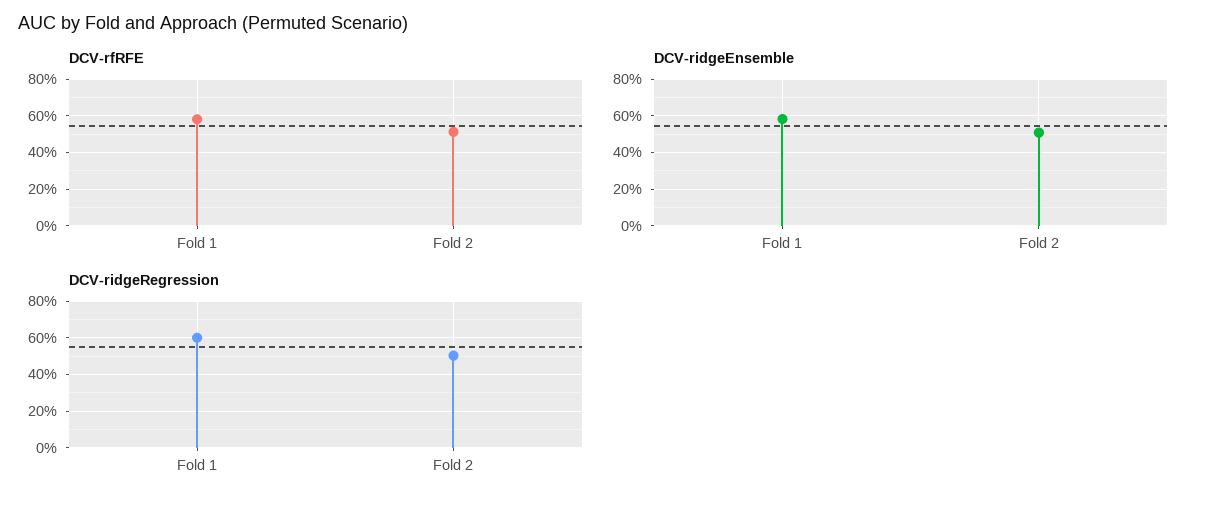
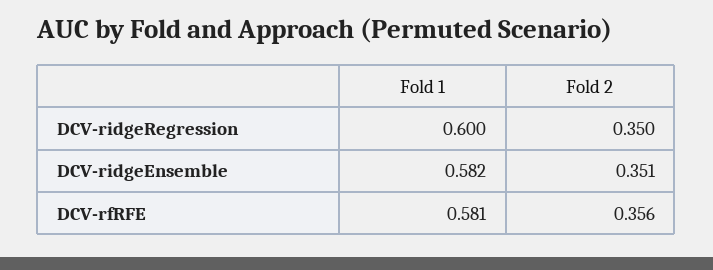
DCV-rfRFE, Fold 2: 0.5 -> 0.356
DCV-ridgeEnsemble, Fold 2: 0.5 -> 0.351
DCV-ridgeRegression, Fold 2: 0.5 -> 0.35

